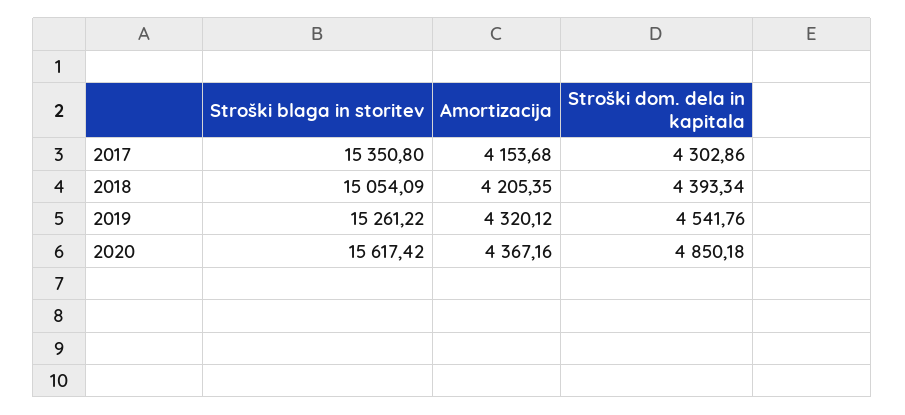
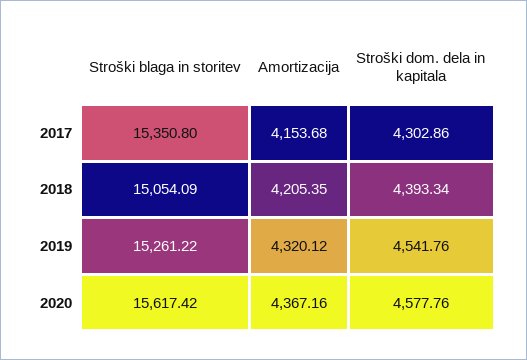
Stroški dom. dela in kapitala, 2020: 4850.18 -> 4577.76

